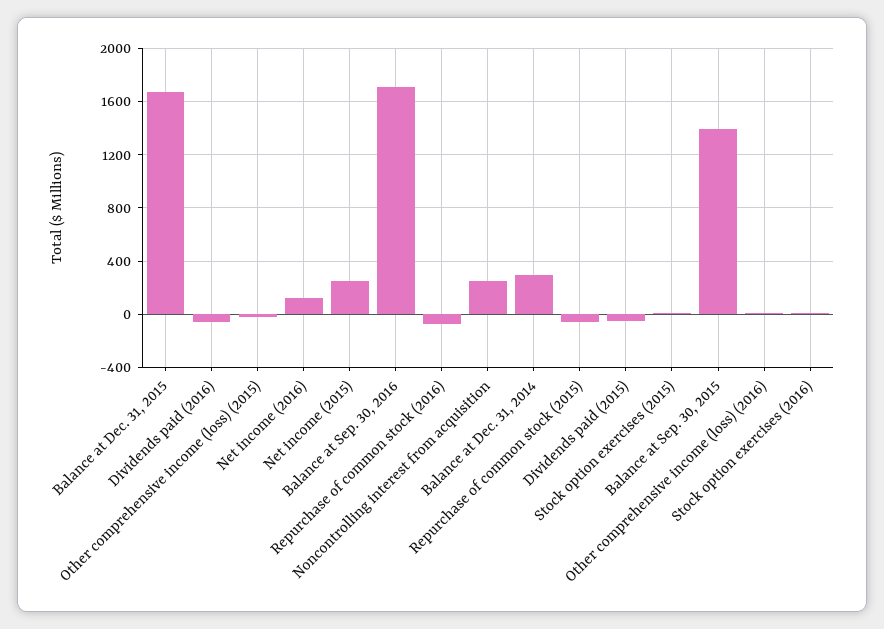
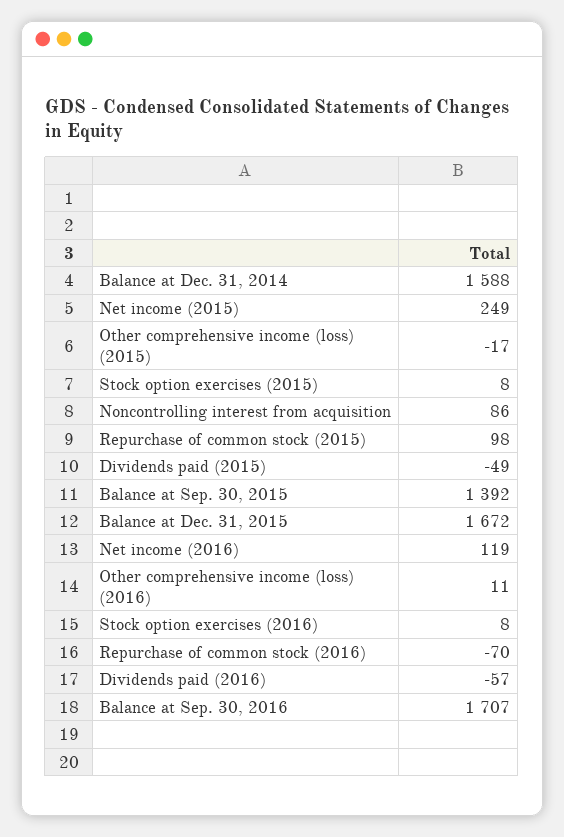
Noncontrolling interest from acquisition: 250 -> 86
Balance at Dec. 31, 2014: 300 -> 1588
Repurchase of common stock (2015): -50 -> 98

